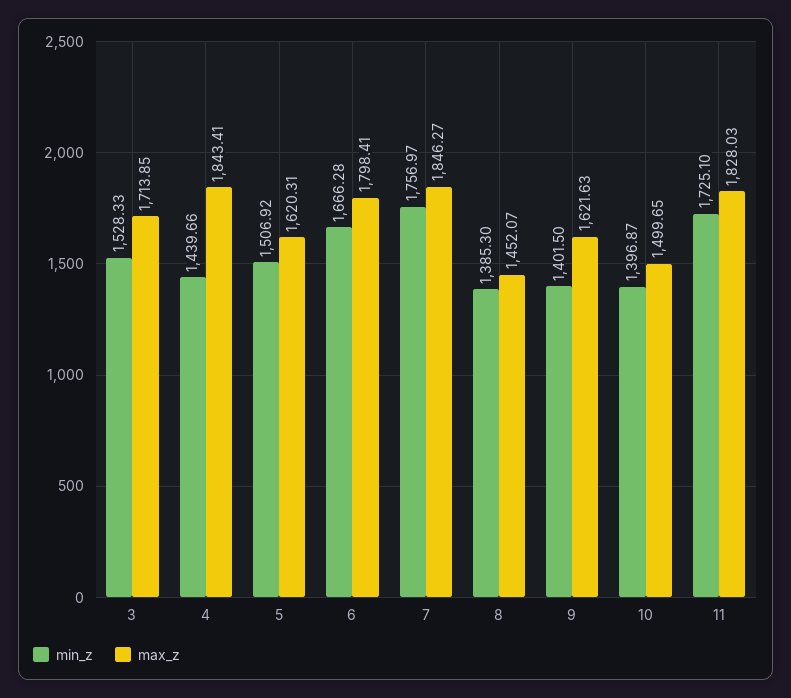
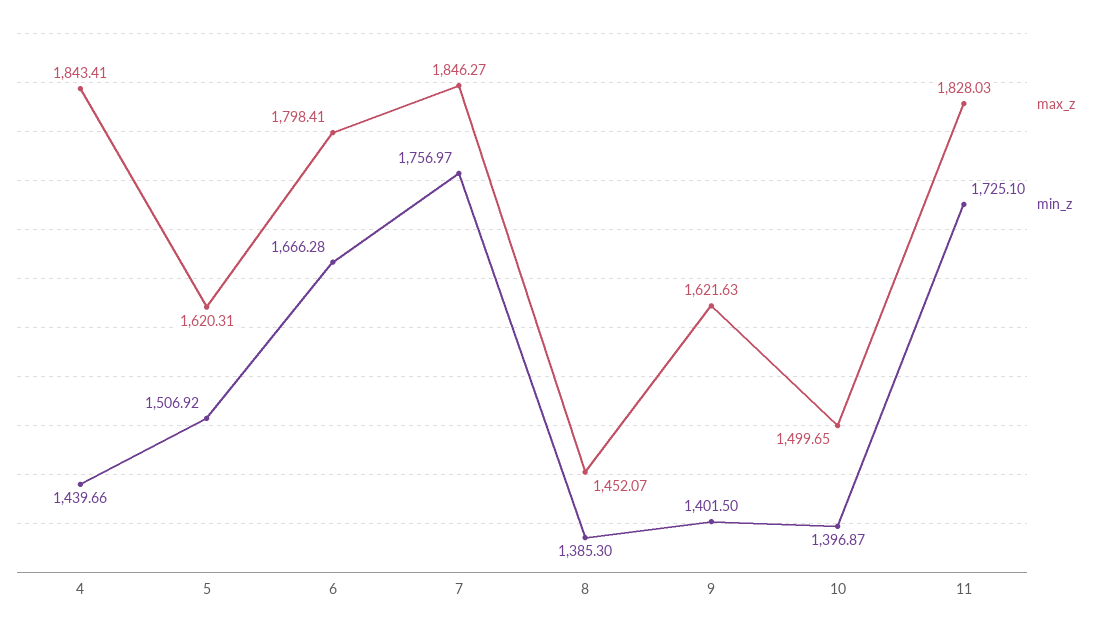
min_z, 3: 1528.33 -> none
max_z, 3: 1713.85 -> none

